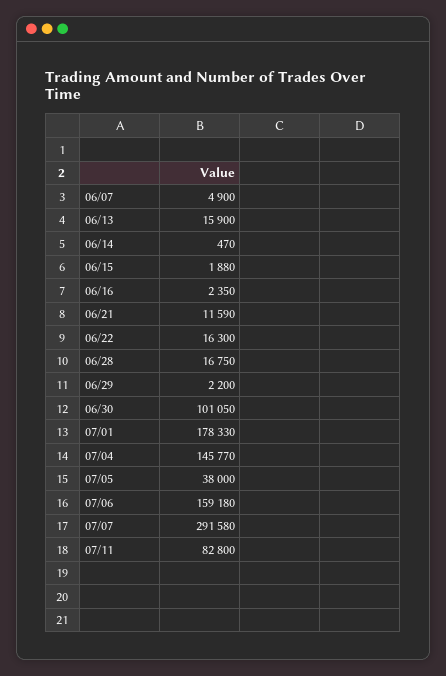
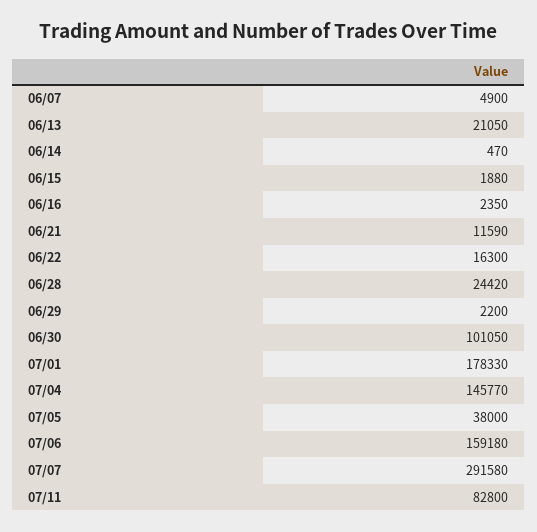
06/13: 15900 -> 21050
06/28: 16750 -> 24420

